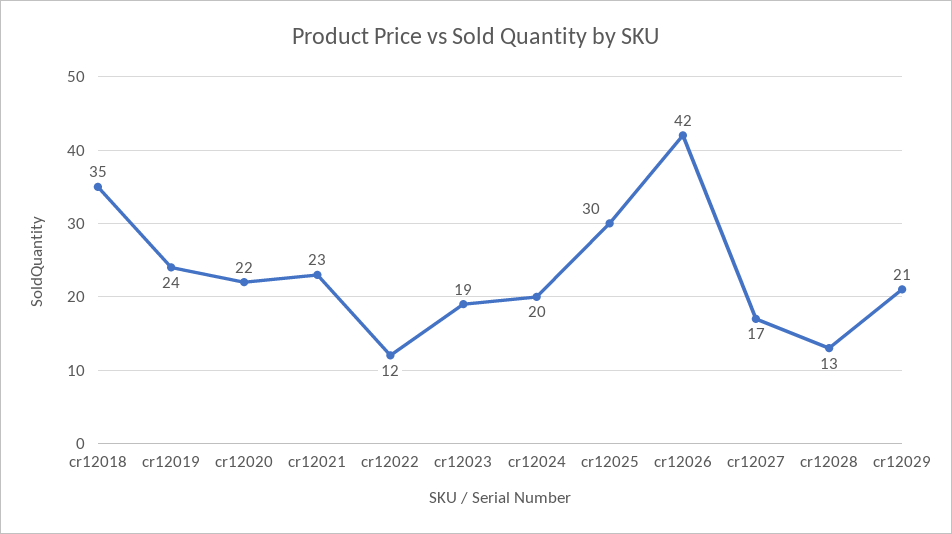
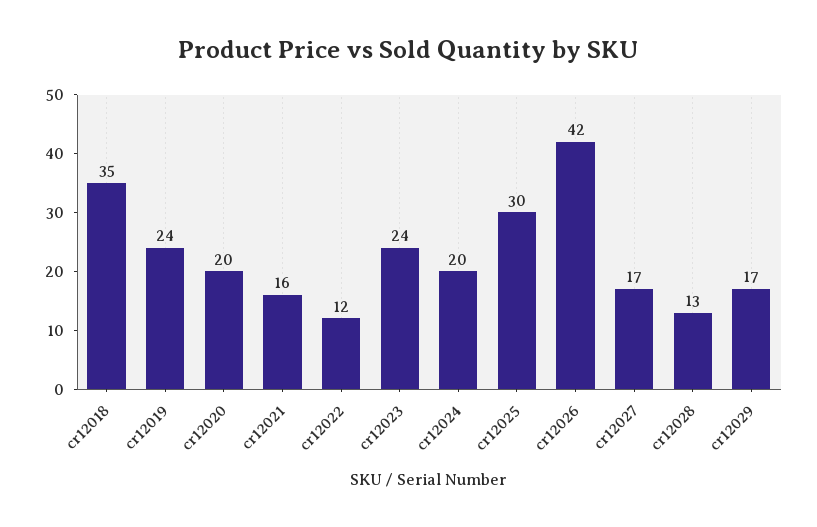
cr12020: 22 -> 20
cr12021: 23 -> 16
cr12023: 19 -> 24
cr12029: 21 -> 17

